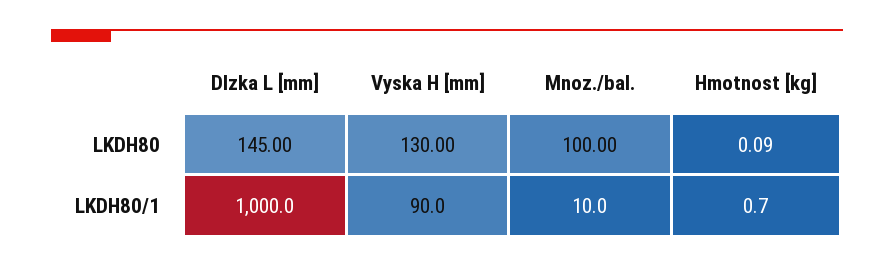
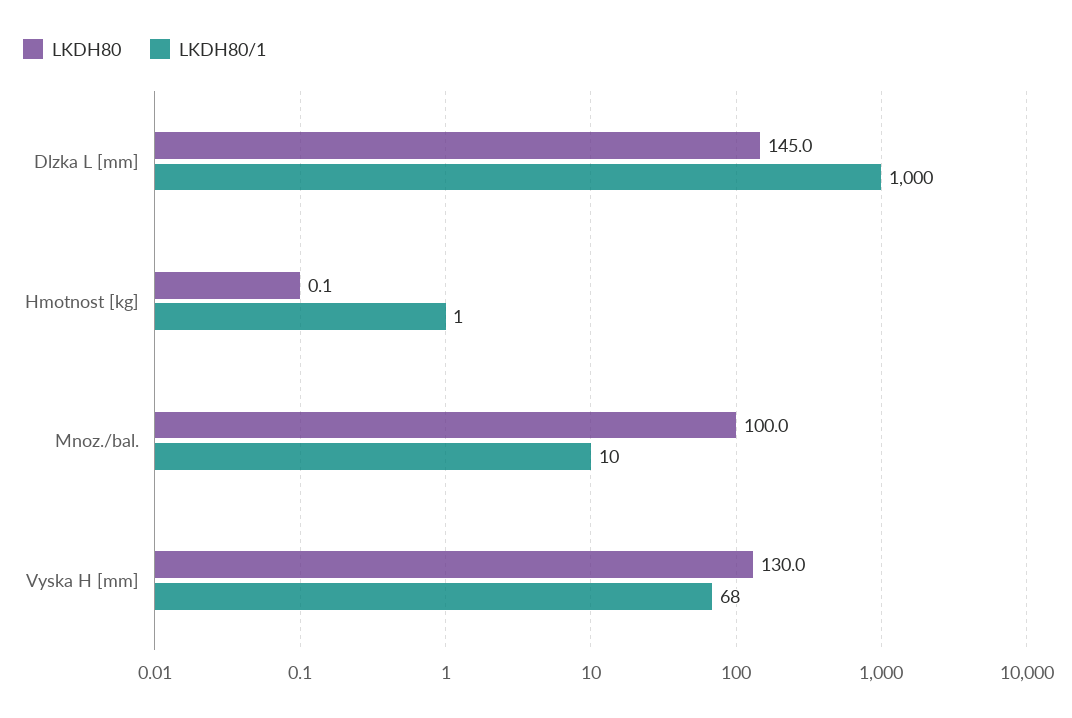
LKDH80/1, Vyska H [mm]: 90 -> 68

